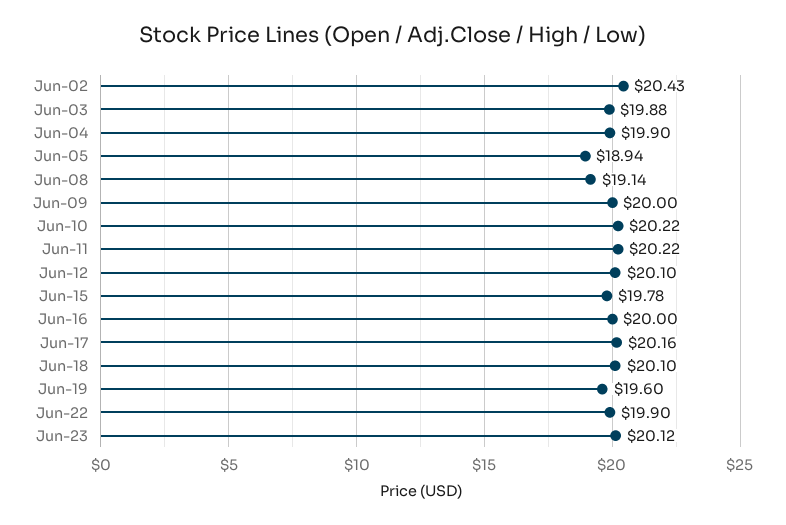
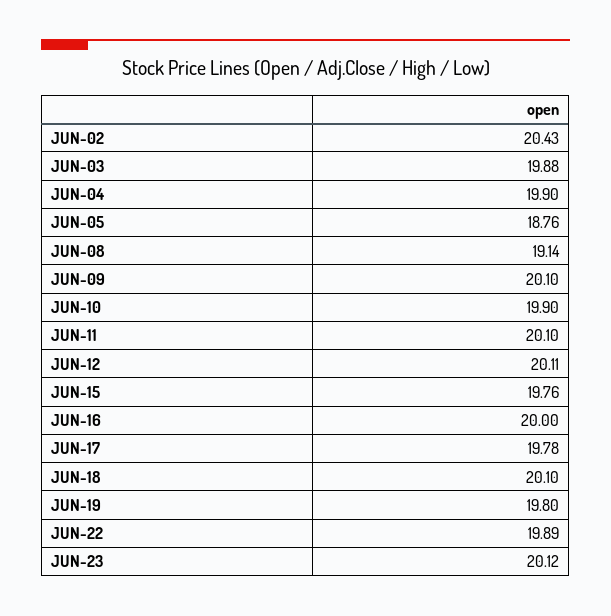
Jun-05: 18.94 -> 18.76
Jun-09: 20 -> 20.1
Jun-10: 20.22 -> 19.9
Jun-11: 20.22 -> 20.1
Jun-12: 20.1 -> 20.11
Jun-15: 19.78 -> 19.76
Jun-17: 20.16 -> 19.78
Jun-19: 19.6 -> 19.8
Jun-22: 19.9 -> 19.89

